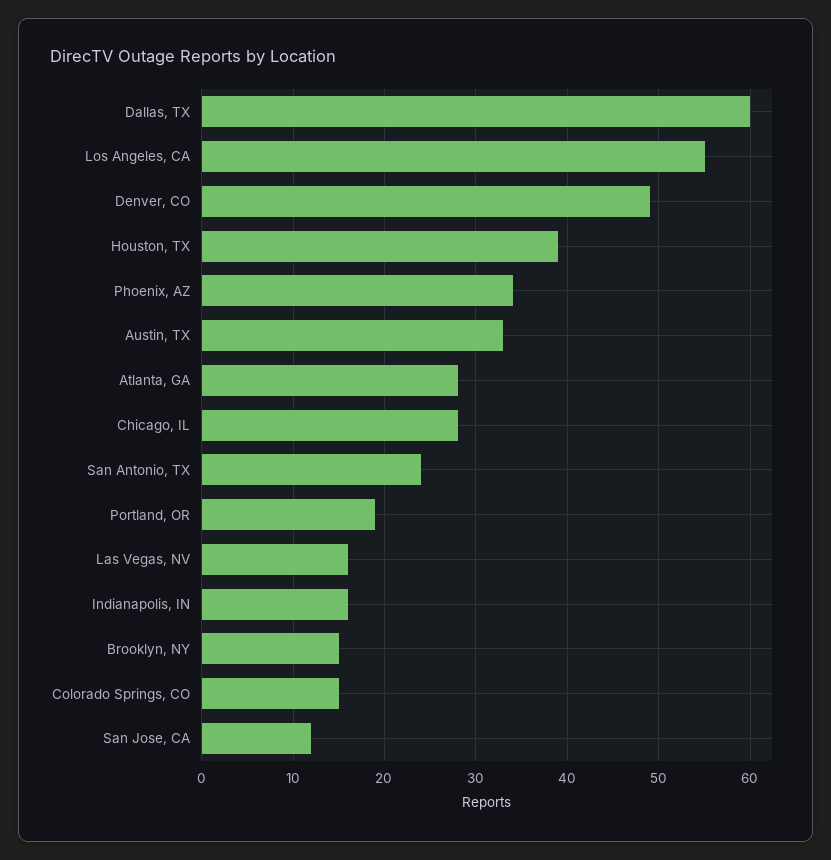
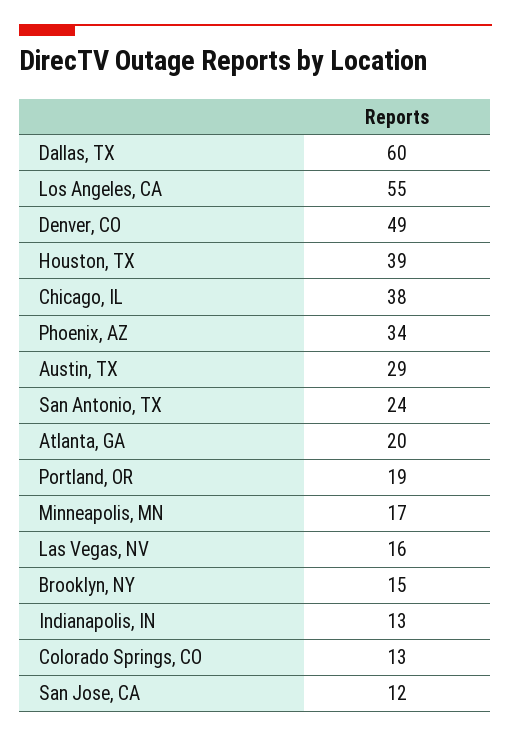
Austin, TX: 33 -> 29
Atlanta, GA: 28 -> 20
Chicago, IL: 28 -> 38
Indianapolis, IN: 16 -> 13
Colorado Springs, CO: 15 -> 13
Minneapolis, MN: none -> 17

